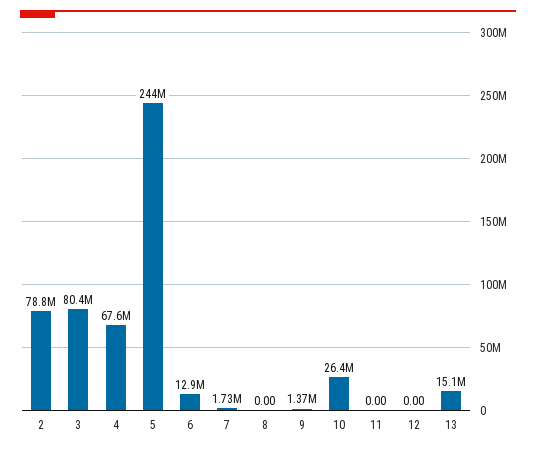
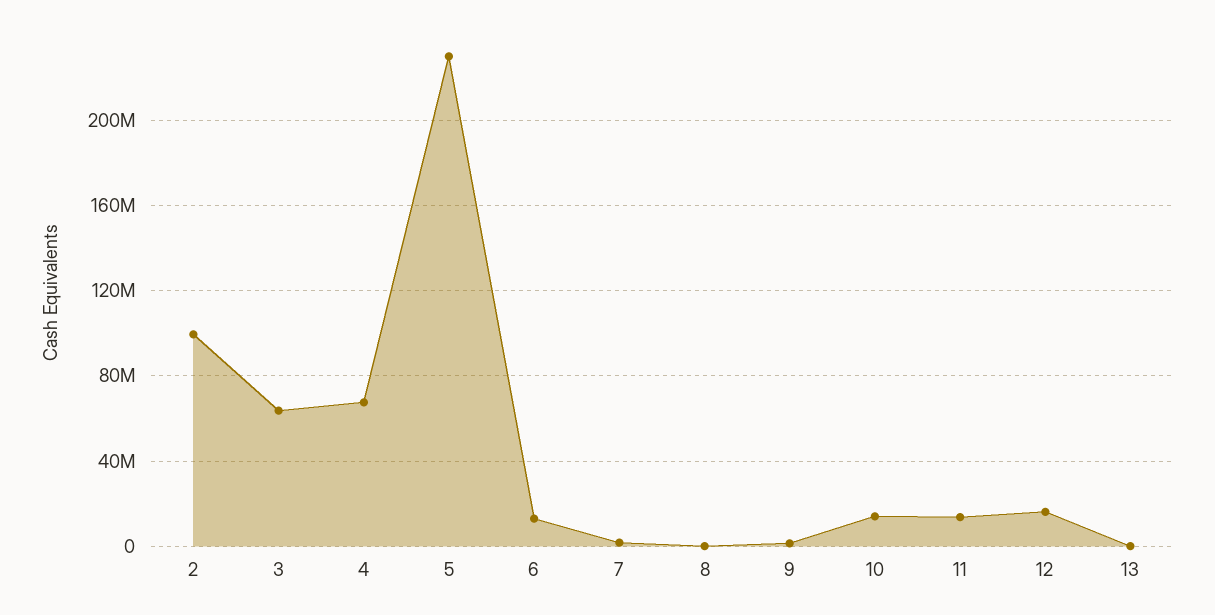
2: 78800000 -> 100000000
3: 80400000 -> 65000000
5: 244000000 -> 230000000
10: 26400000 -> 15000000
11: 0 -> 15000000
12: 0 -> 15000000
13: 15100000 -> 0

